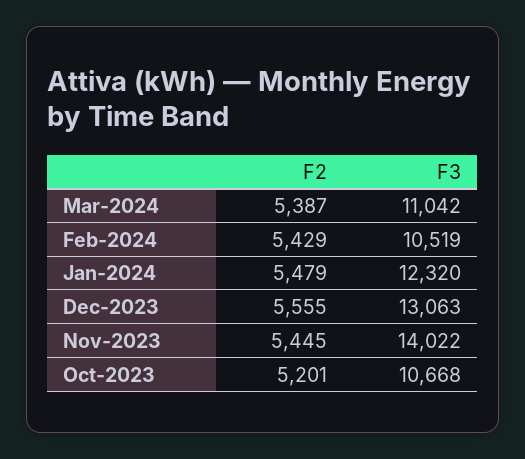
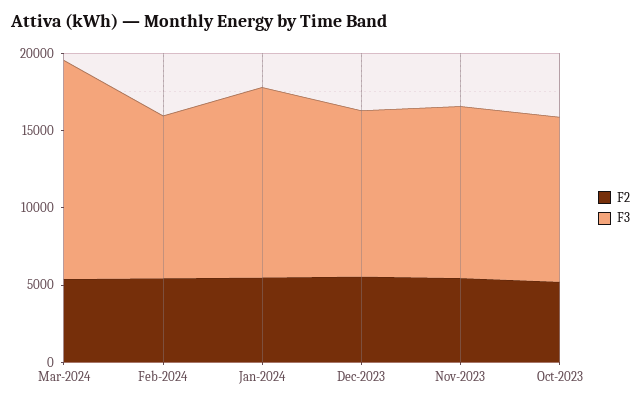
F3, Mar-2024: 11042 -> 14000
F3, Dec-2023: 13063 -> 11000
F3, Nov-2023: 14022 -> 11000

